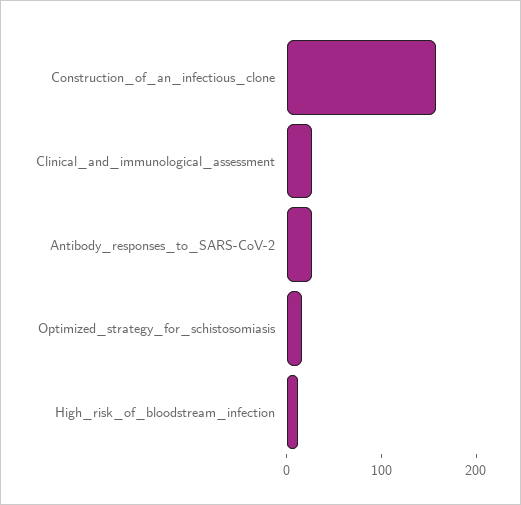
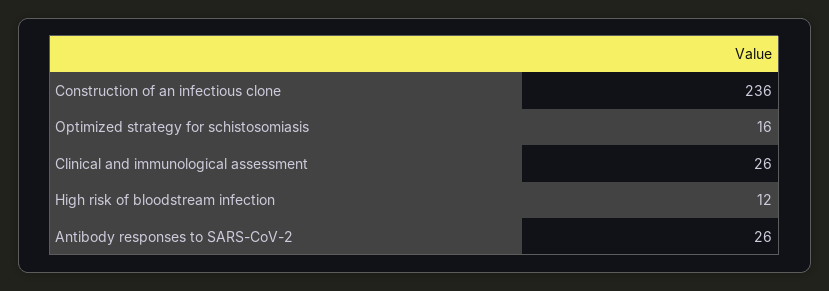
Construction_of_an_infectious_clone: 160 -> 236

